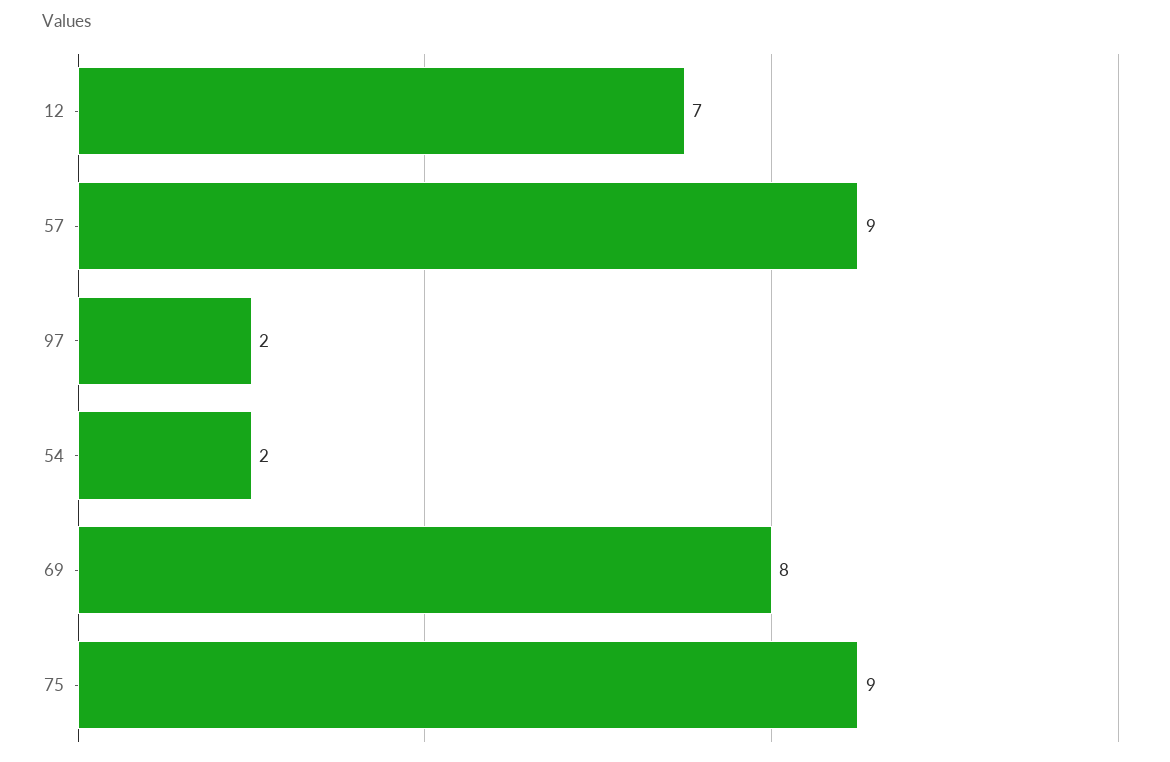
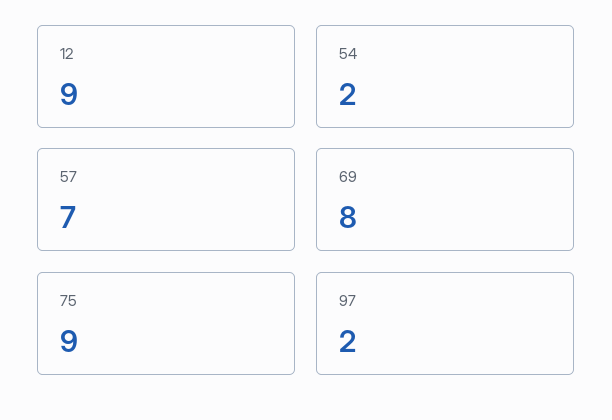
12: 7 -> 9
57: 9 -> 7

